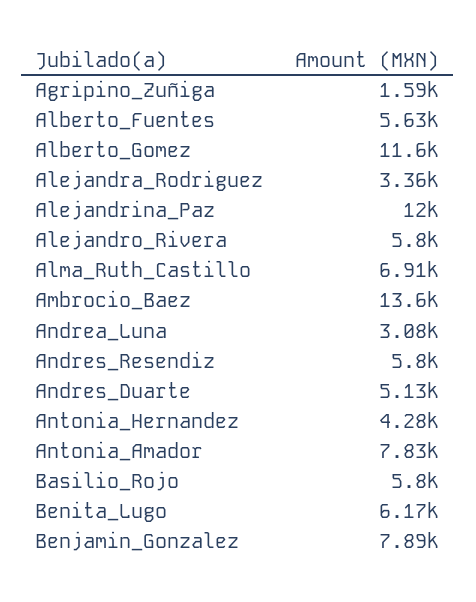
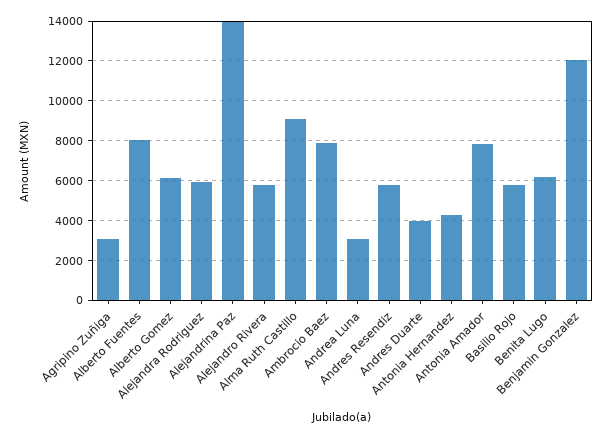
Agripino_Zuñiga: 1590 -> 3000
Alberto_Fuentes: 5630 -> 8000
Alberto_Gomez: 11600 -> 6000
Alejandra_Rodriguez: 3360 -> 6000
Alejandrina_Paz: 12000 -> 14000
Alma_Ruth_Castillo: 6910 -> 9000
Ambrocio_Baez: 13600 -> 8000
Andres_Duarte: 5130 -> 4000
Benjamin_Gonzalez: 7890 -> 12000

